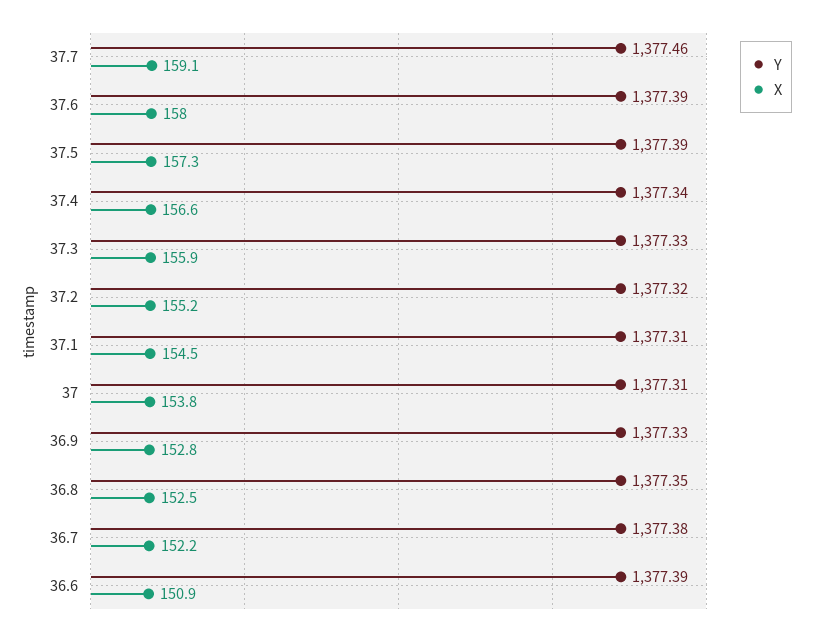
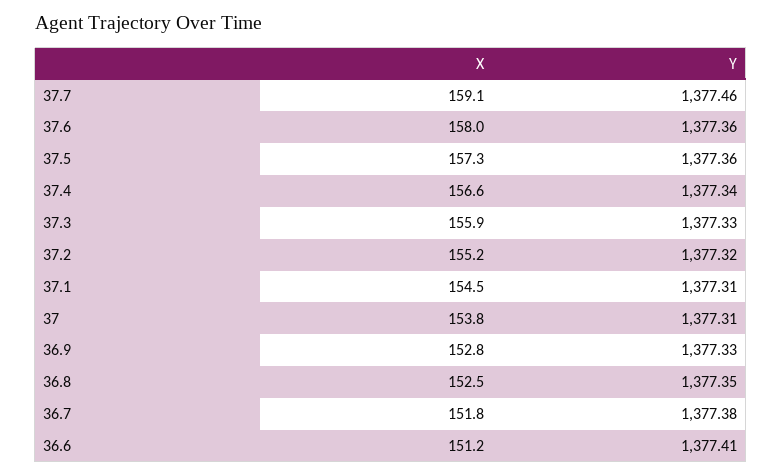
Y, 37.6: 1377.39 -> 1377.36
Y, 37.5: 1377.39 -> 1377.36
X, 36.7: 152.2 -> 151.8
Y, 36.6: 1377.39 -> 1377.41
X, 36.6: 150.9 -> 151.2

